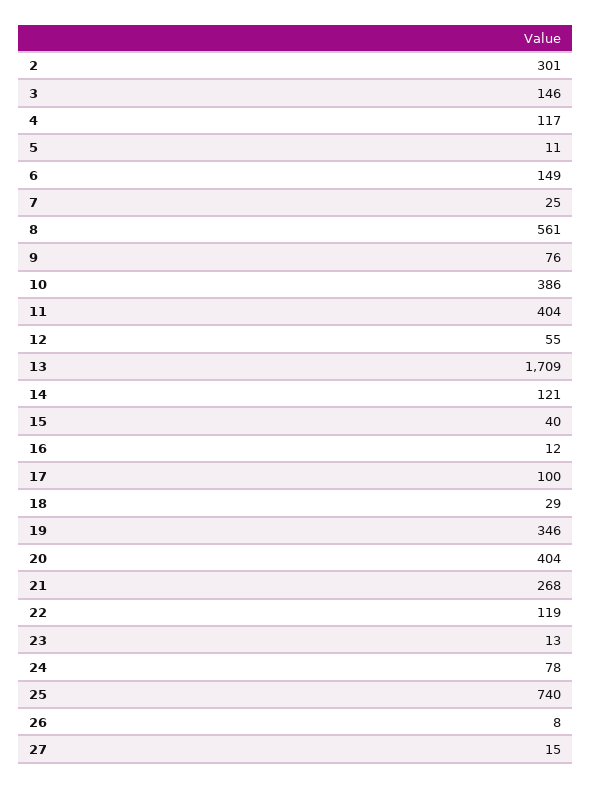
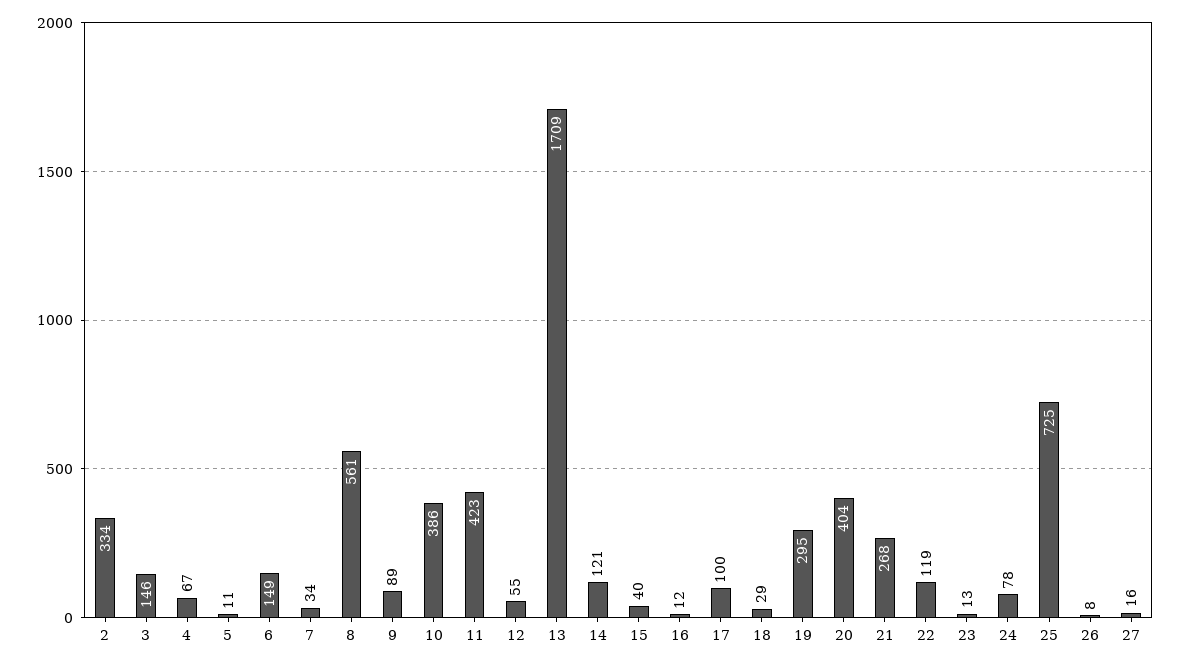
2: 301 -> 334
4: 117 -> 67
7: 25 -> 34
9: 76 -> 89
11: 404 -> 423
19: 346 -> 295
25: 740 -> 725
27: 15 -> 16

